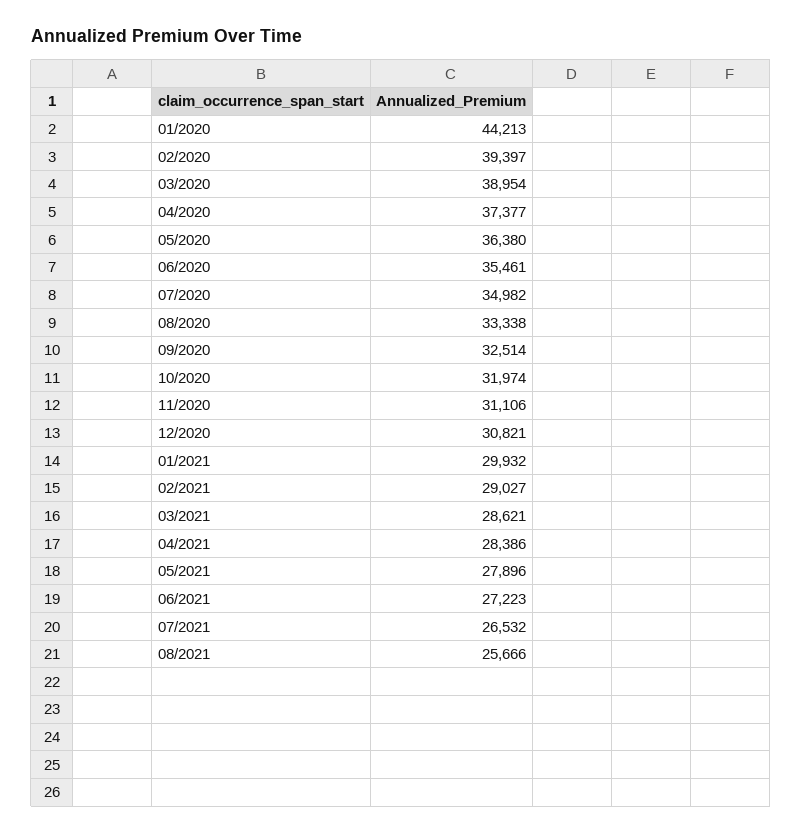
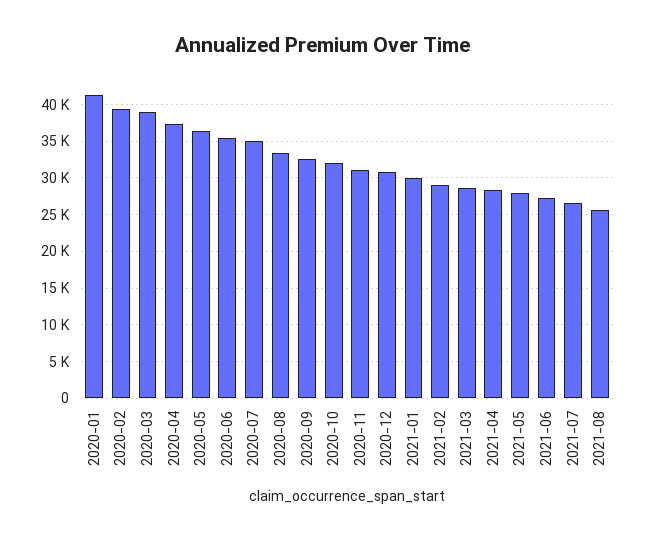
01/2020: 44213 -> 41000

